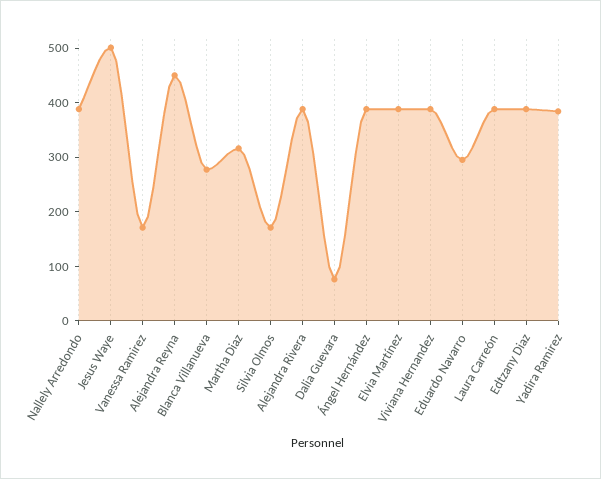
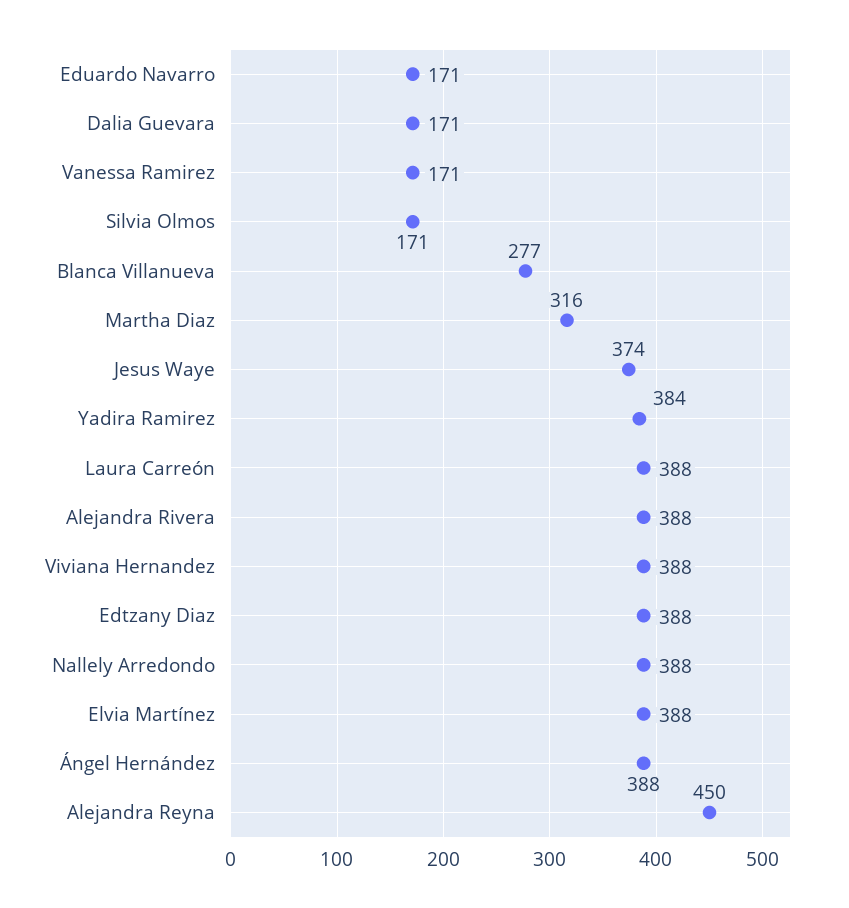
Jesus Waye: 500 -> 374
Dalia Guevara: 80 -> 171
Eduardo Navarro: 300 -> 171

